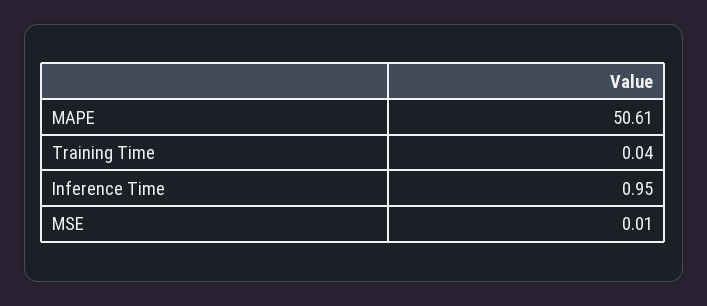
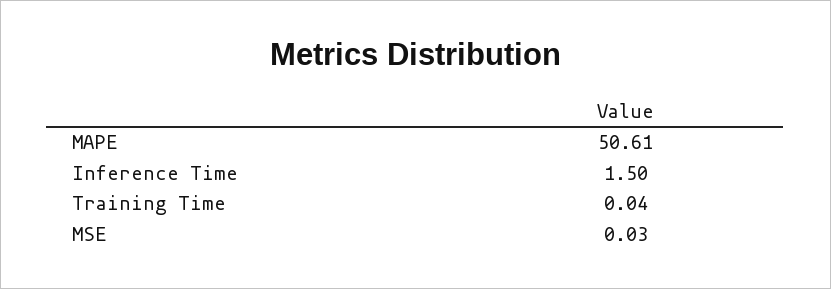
Inference Time: 0.95 -> 1.5
MSE: 0.01 -> 0.03

